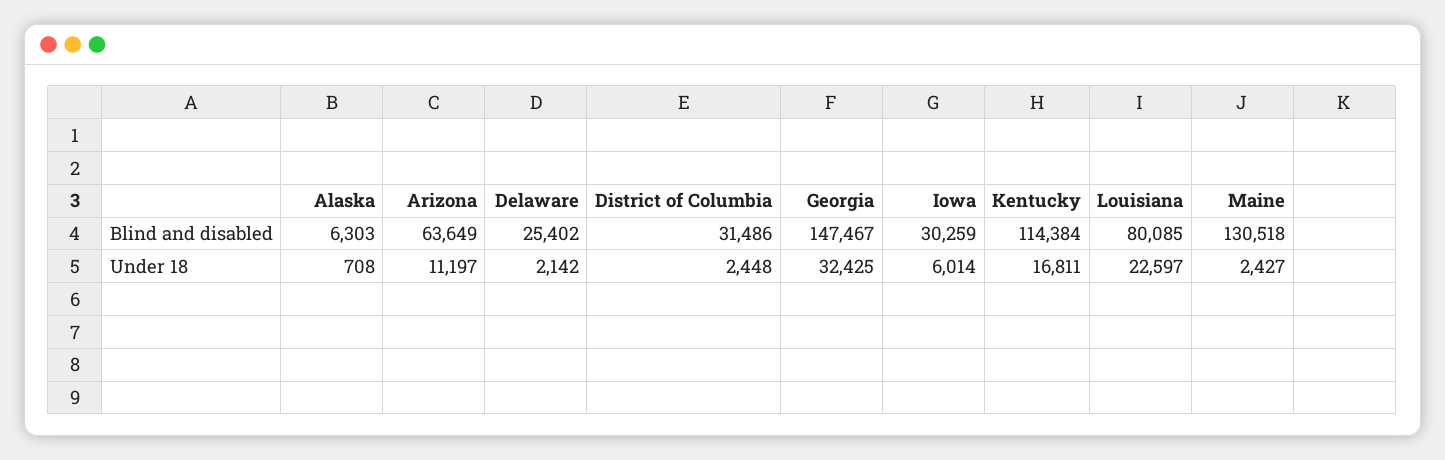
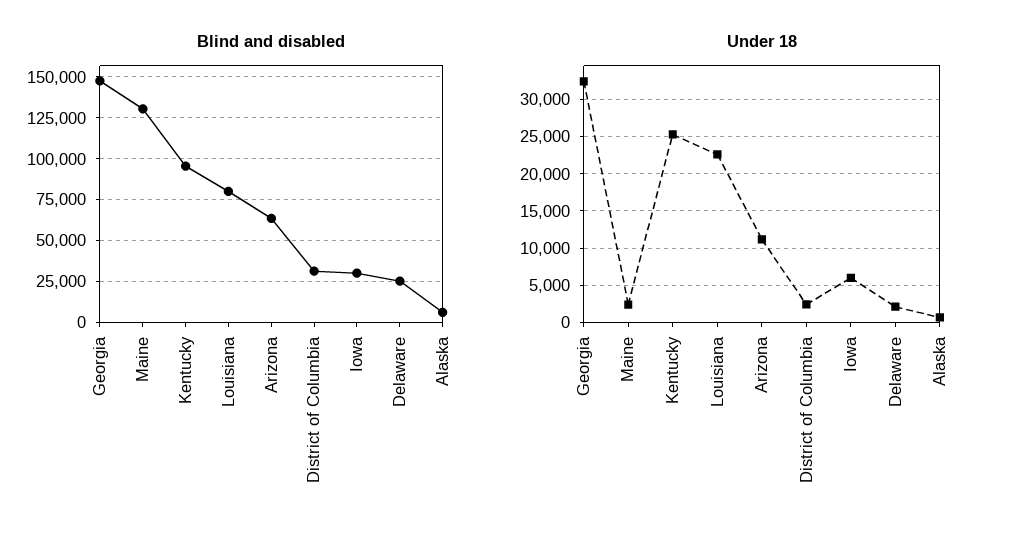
Blind and disabled, Kentucky: 114384 -> 95000
Under 18, Kentucky: 16811 -> 25000

